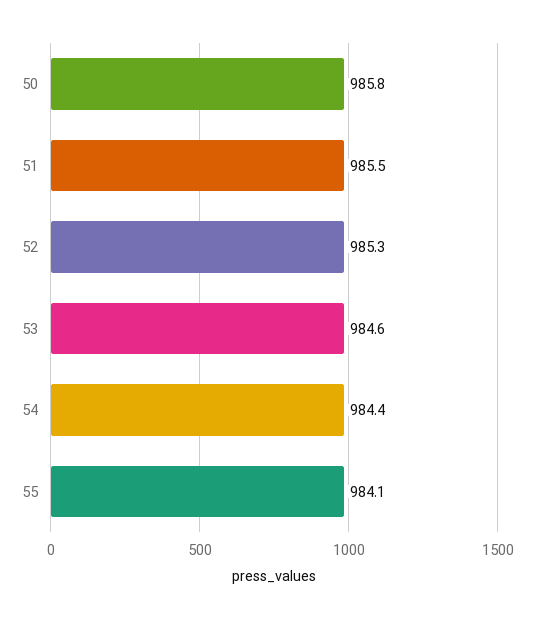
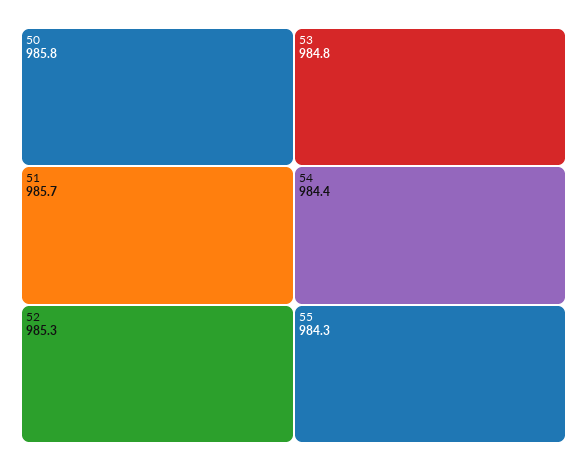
51: 985.5 -> 985.7
53: 984.6 -> 984.8
55: 984.1 -> 984.3

